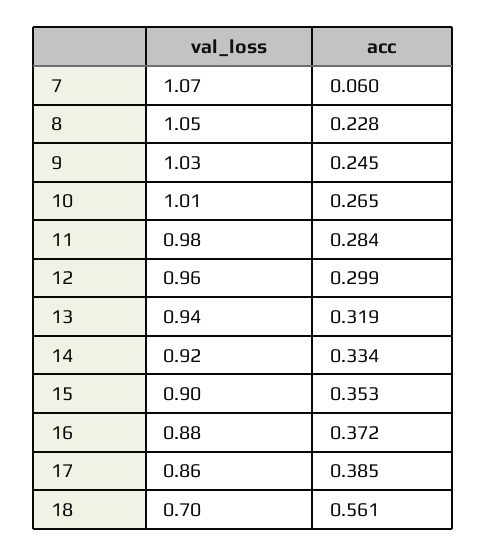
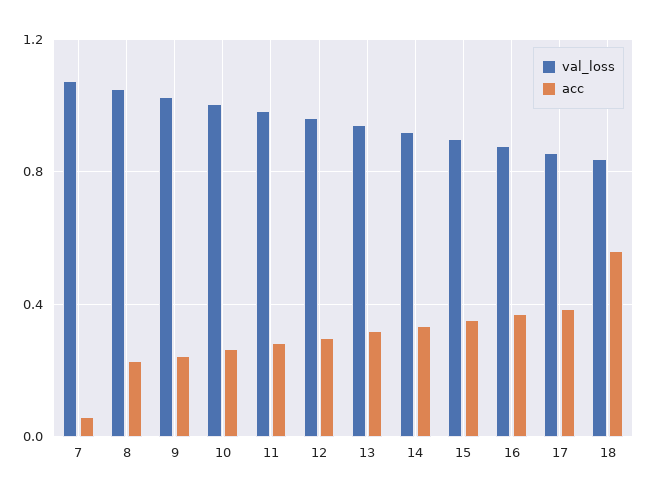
val_loss, 18: 0.7 -> 0.85

